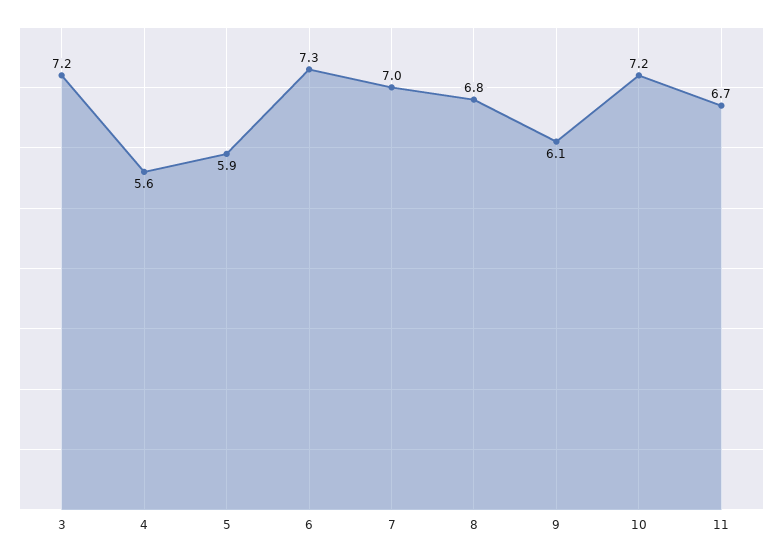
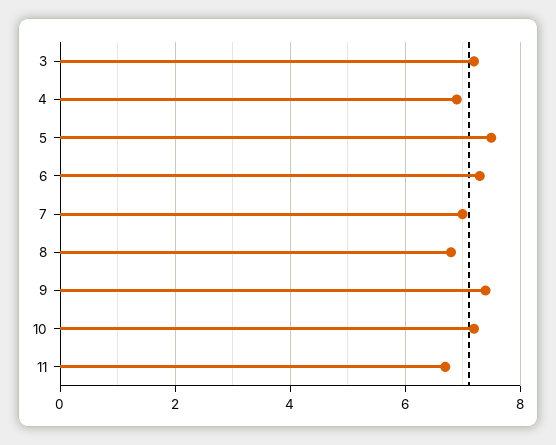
4: 5.6 -> 7
5: 5.9 -> 7.5
9: 6.1 -> 7.5

